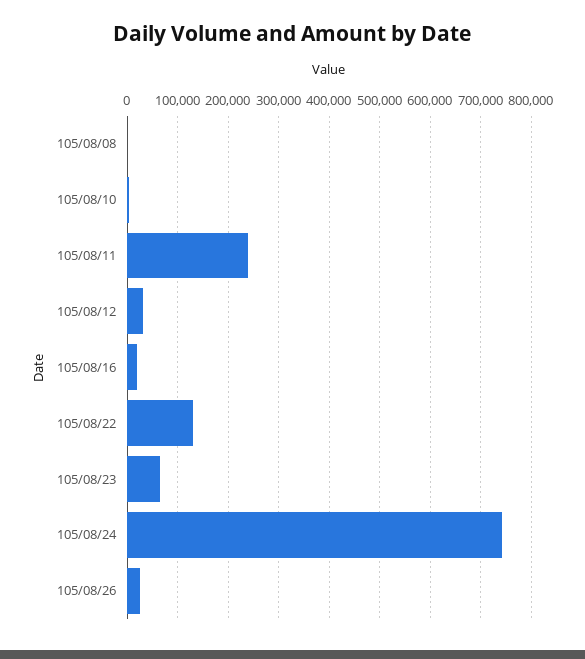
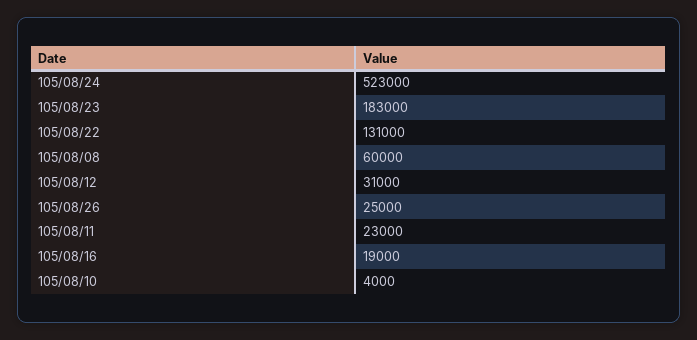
105/08/08: 0 -> 60000
105/08/11: 240000 -> 23000
105/08/23: 60000 -> 183000
105/08/24: 740000 -> 523000

